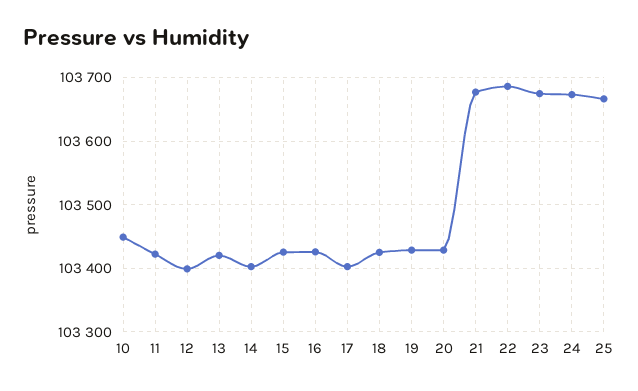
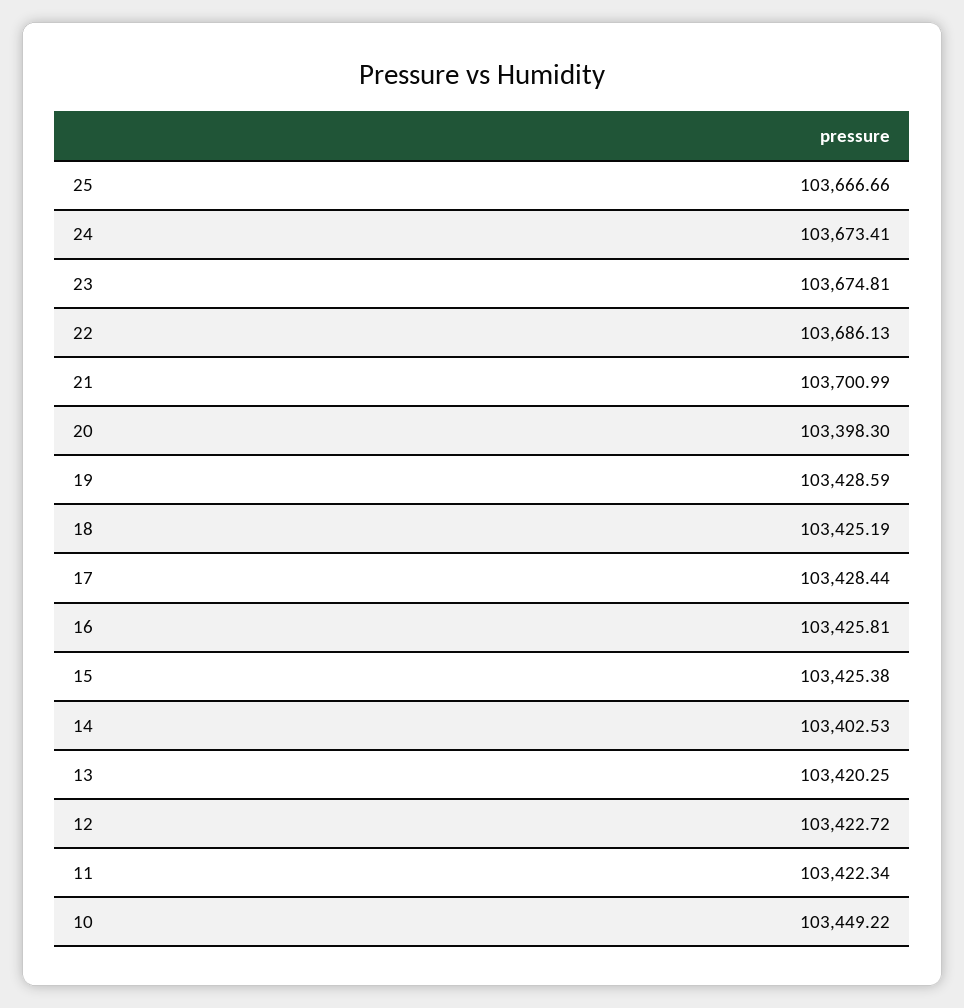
12: 103400 -> 103422.72
17: 103400 -> 103428.44
20: 103430 -> 103398.3
21: 103680 -> 103700.99

